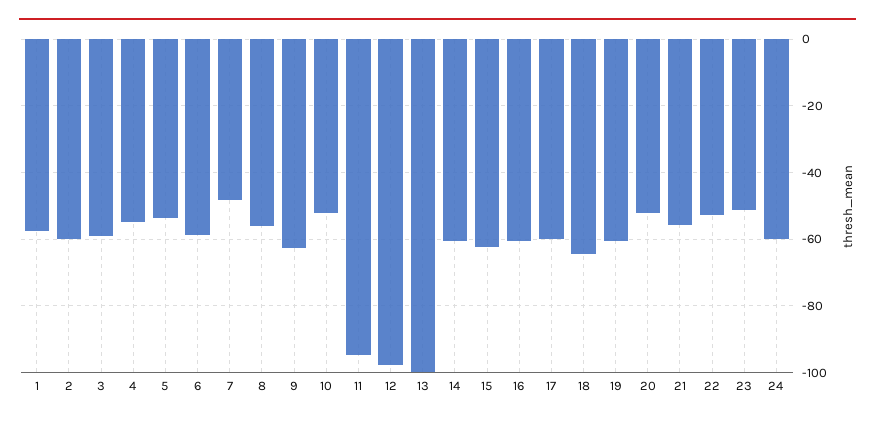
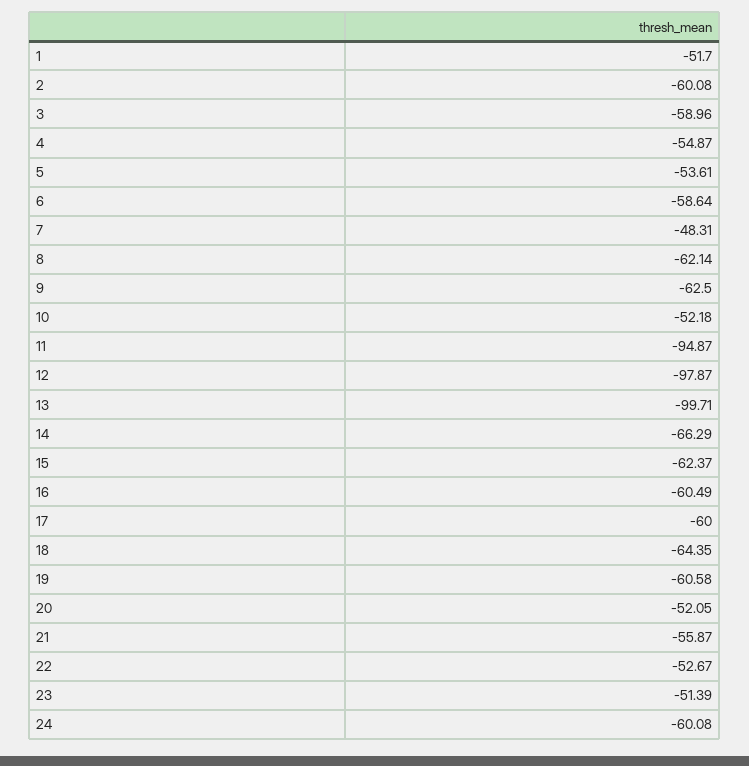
1: -58 -> -51.7
8: -56 -> -62.14
14: -60 -> -66.29

